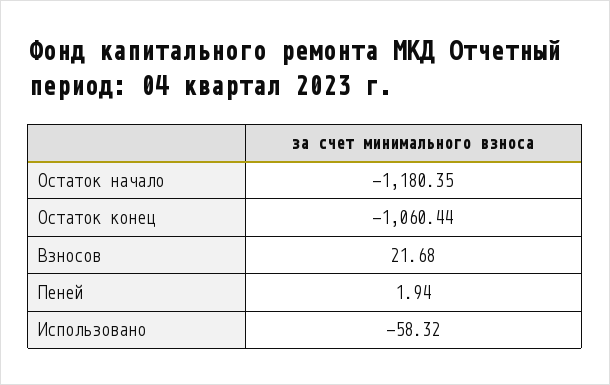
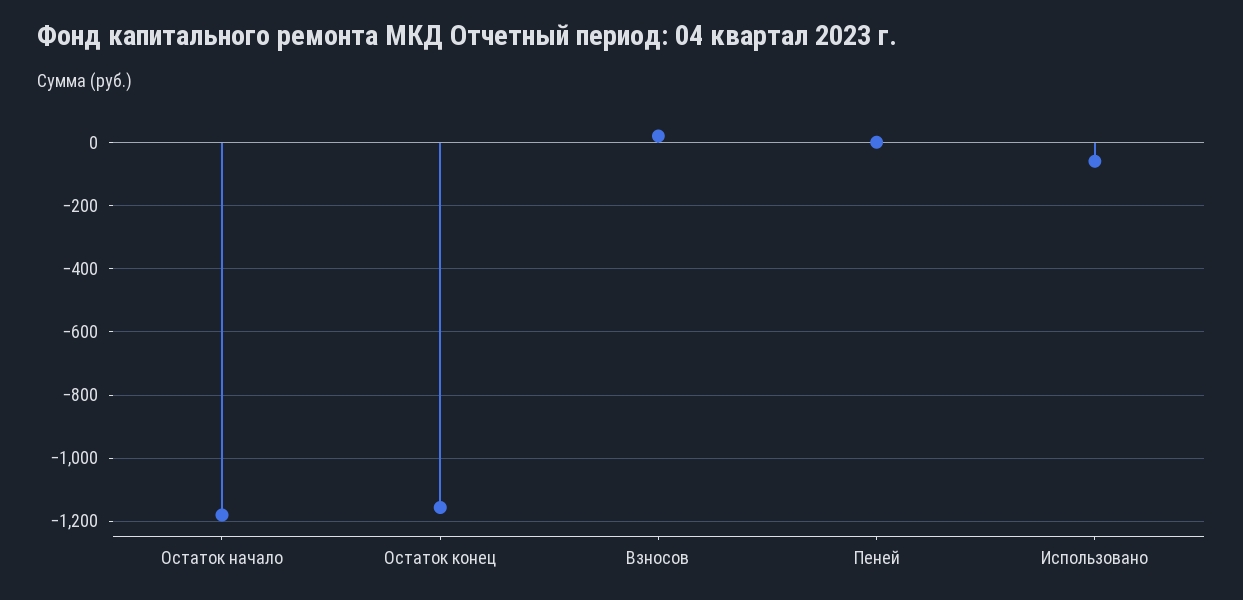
Остаток конец: -1060.44 -> -1160

